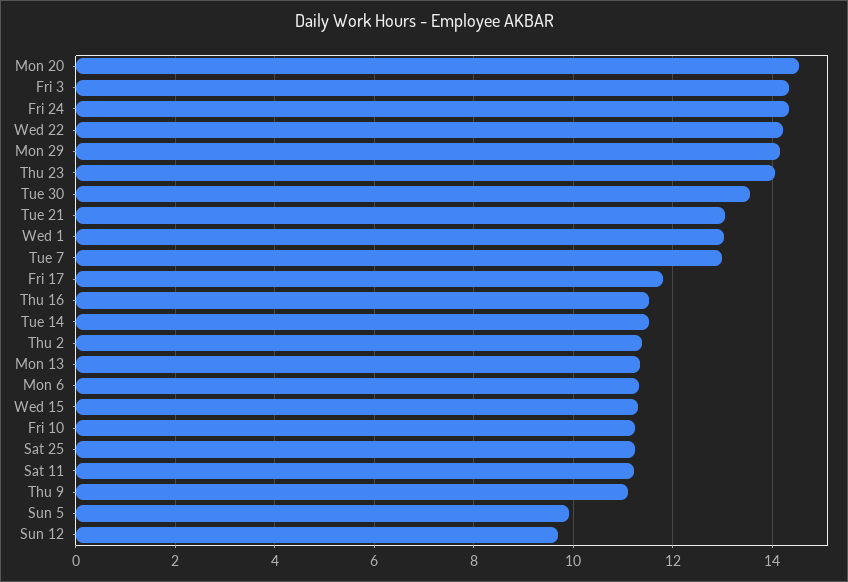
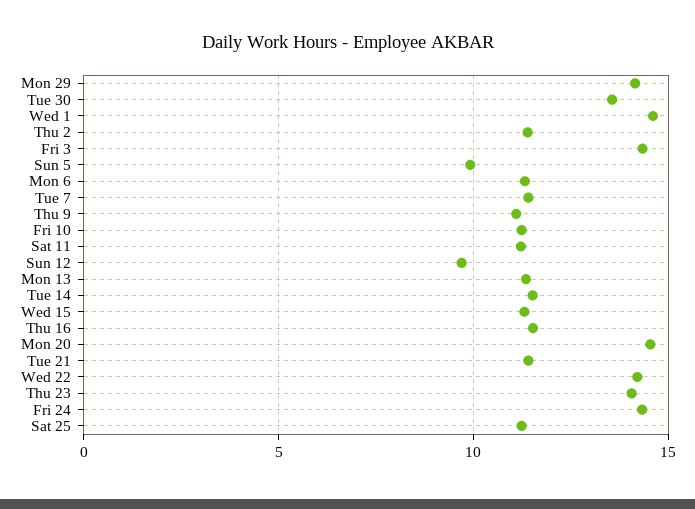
Tue 21: 13 -> 11.5
Wed 1: 13 -> 14.5
Tue 7: 13 -> 11.5
Fri 17: 11.8 -> none

